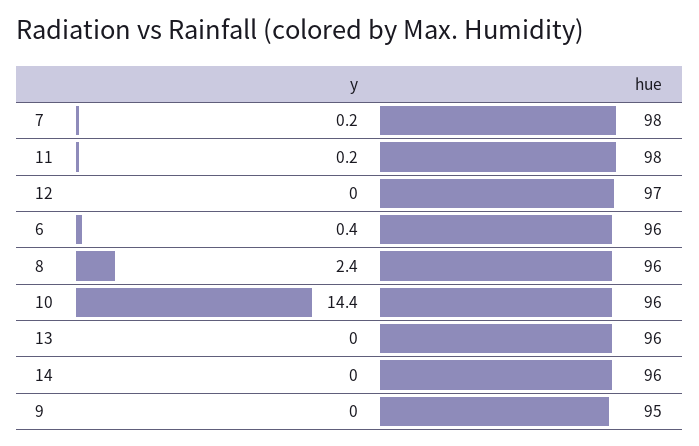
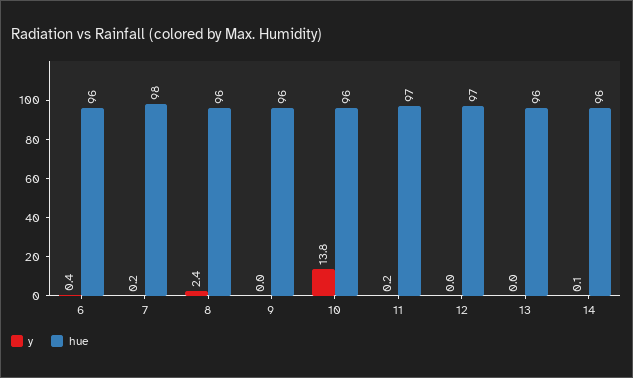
hue, 11: 98 -> 97
y, 10: 14.4 -> 13.8
y, 14: 0 -> 0.1
hue, 9: 95 -> 96

